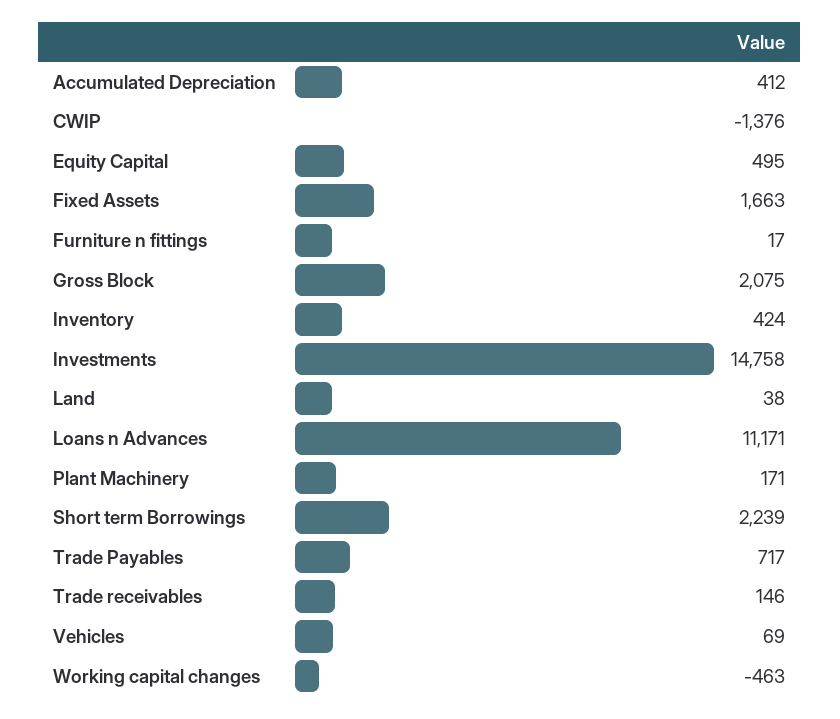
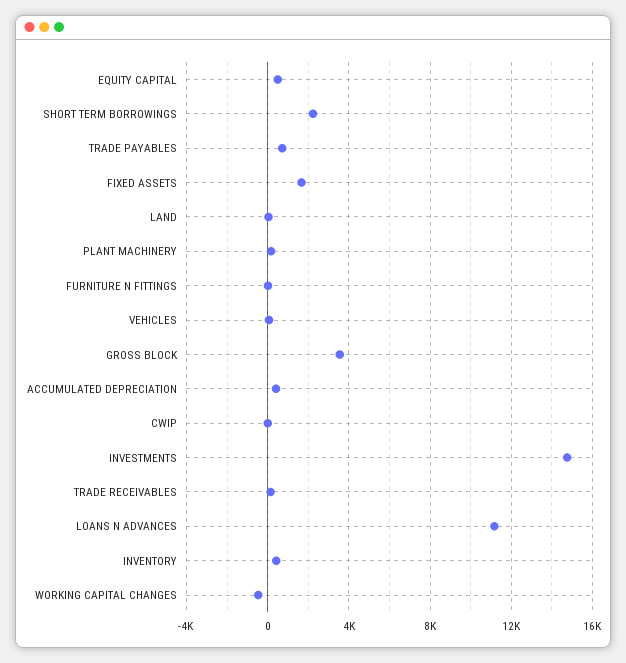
CWIP: -1376 -> 0
Gross Block: 2075 -> 3500

